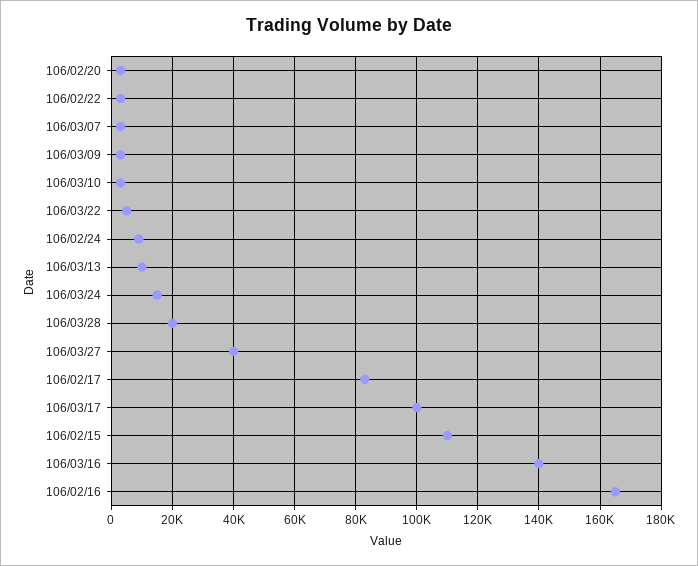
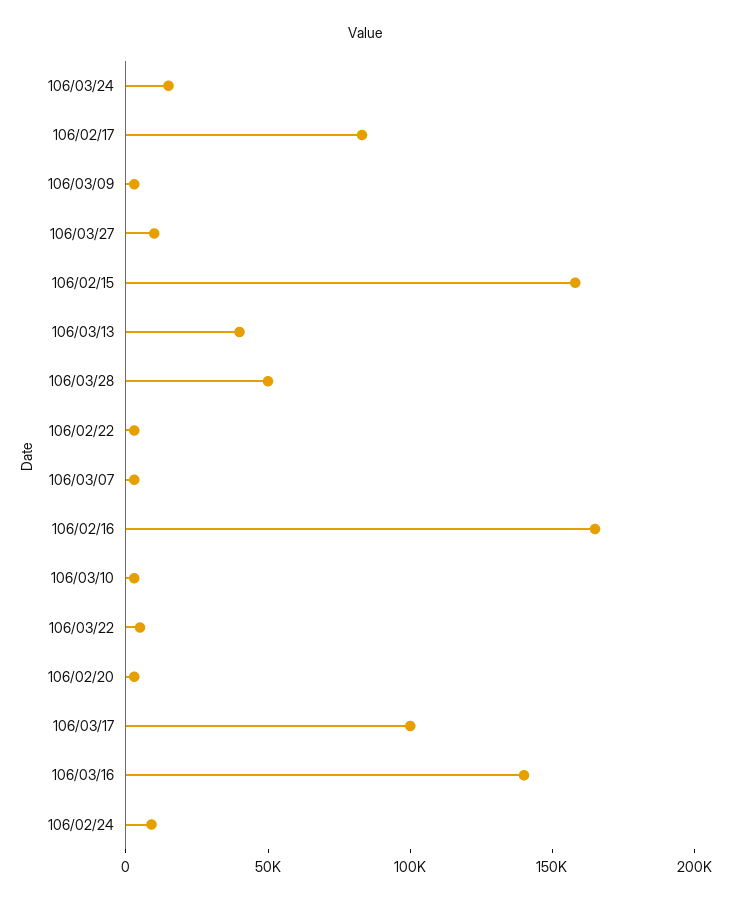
106/03/13: 10000 -> 40000
106/03/28: 20000 -> 50000
106/03/27: 40000 -> 10000
106/02/15: 110000 -> 160000

